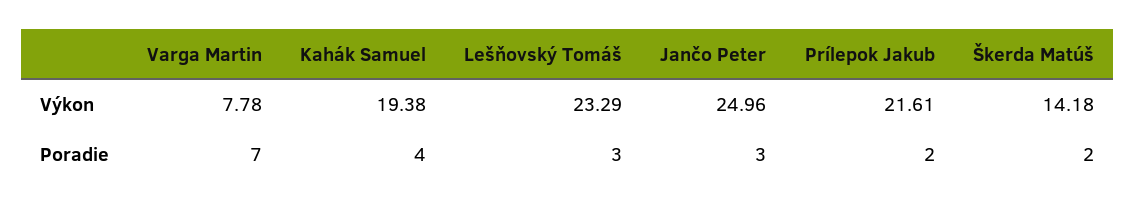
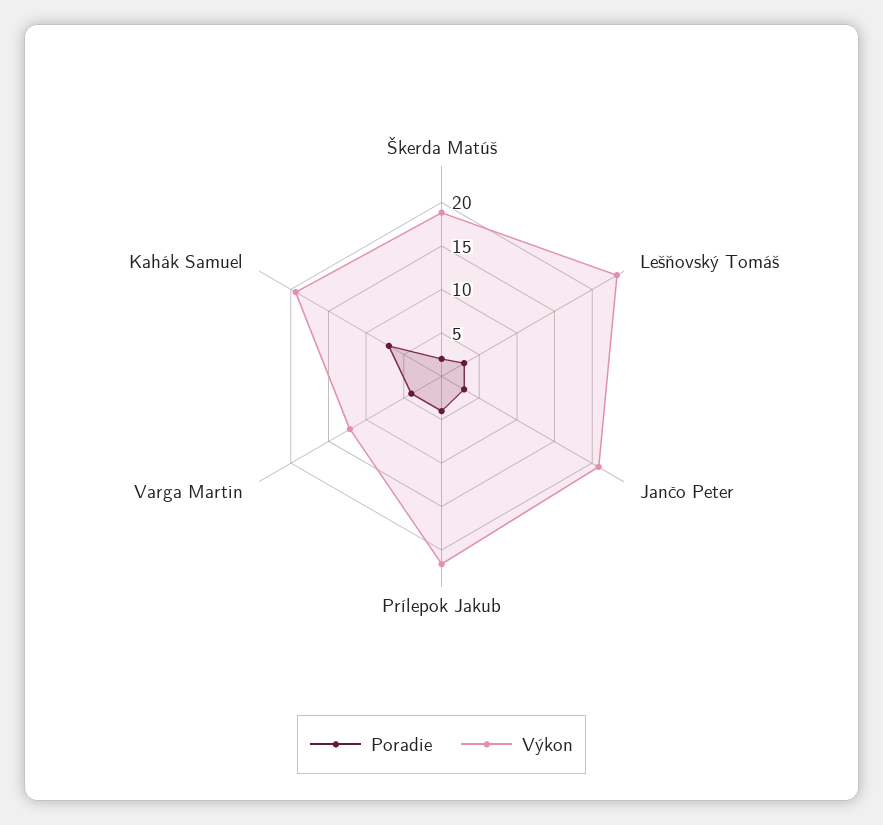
Výkon, Varga Martin: 7.78 -> 12
Výkon, Jančo Peter: 24.96 -> 21
Výkon, Škerda Matúš: 14.18 -> 19
Poradie, Varga Martin: 7 -> 4
Poradie, Kahák Samuel: 4 -> 7
Poradie, Prílepok Jakub: 2 -> 4

